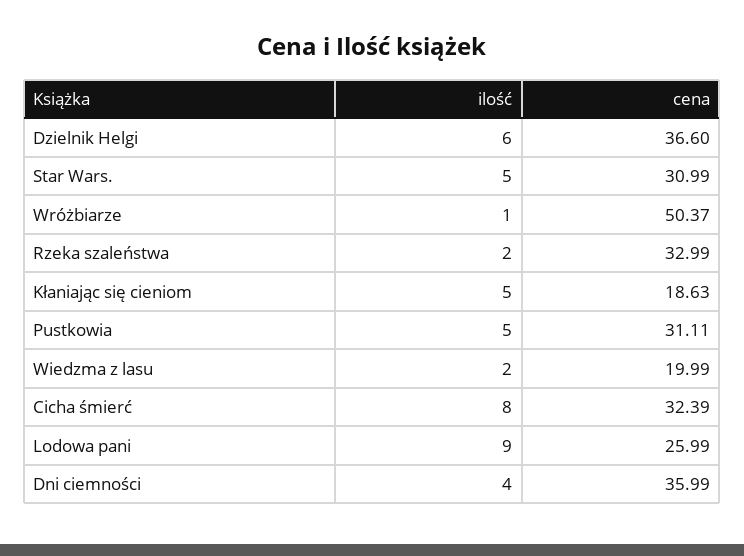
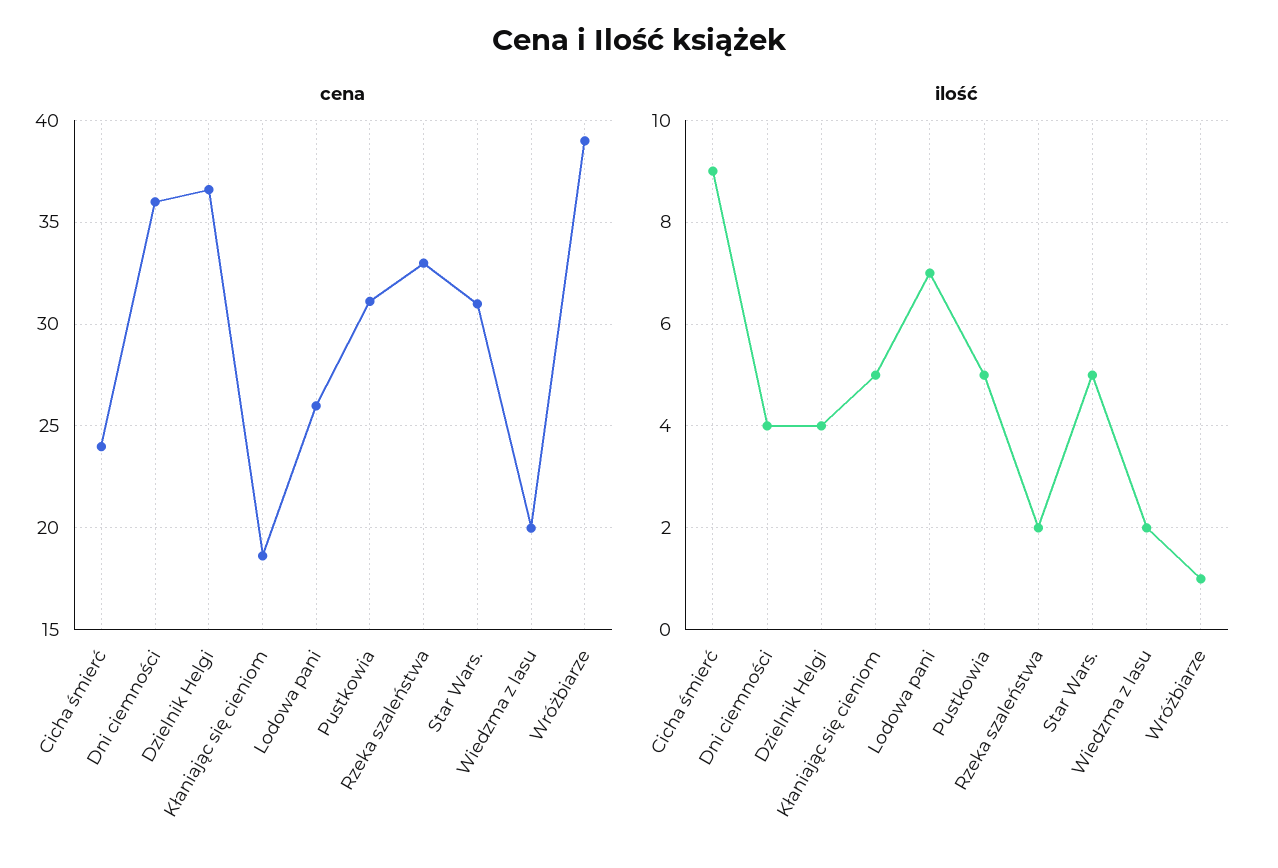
ilość, Dzielnik Helgi: 6 -> 4
cena, Wróżbiarze: 50.37 -> 39
ilość, Cicha śmierć: 8 -> 9
cena, Cicha śmierć: 32.39 -> 24
ilość, Lodowa pani: 9 -> 7

